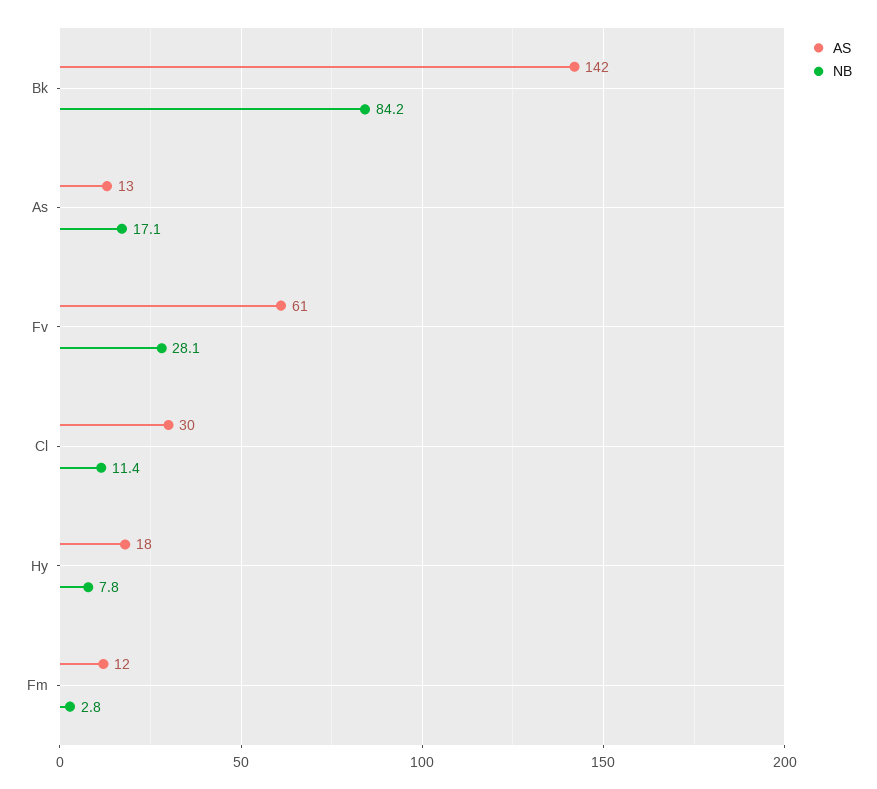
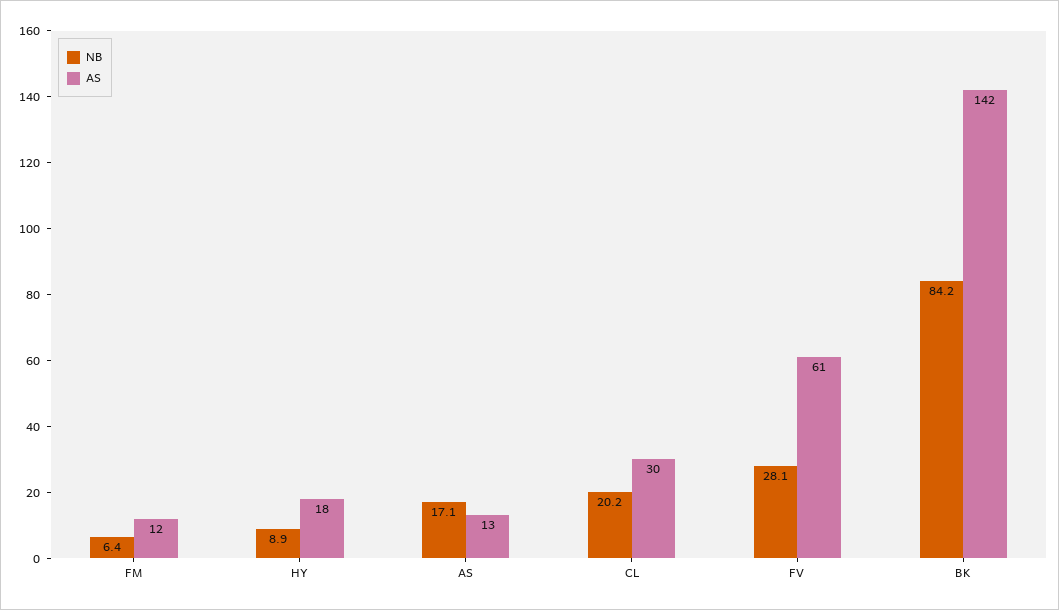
NB, Cl: 11.4 -> 20.2
NB, Hy: 7.8 -> 8.9
NB, Fm: 2.8 -> 6.4

